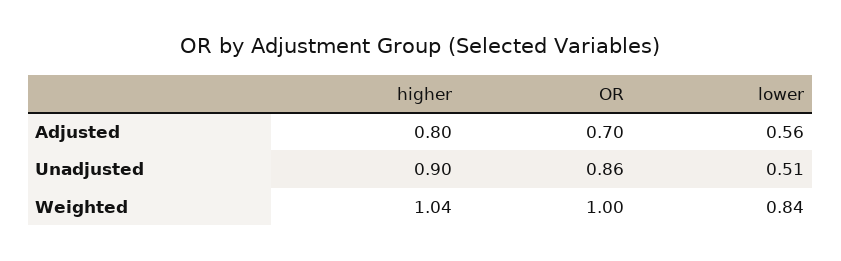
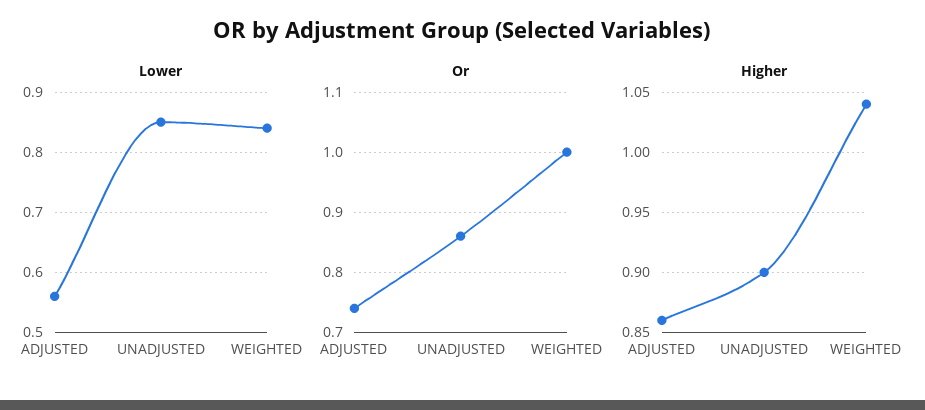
higher, Adjusted: 0.8 -> 0.86
OR, Adjusted: 0.7 -> 0.74
lower, Unadjusted: 0.51 -> 0.85

